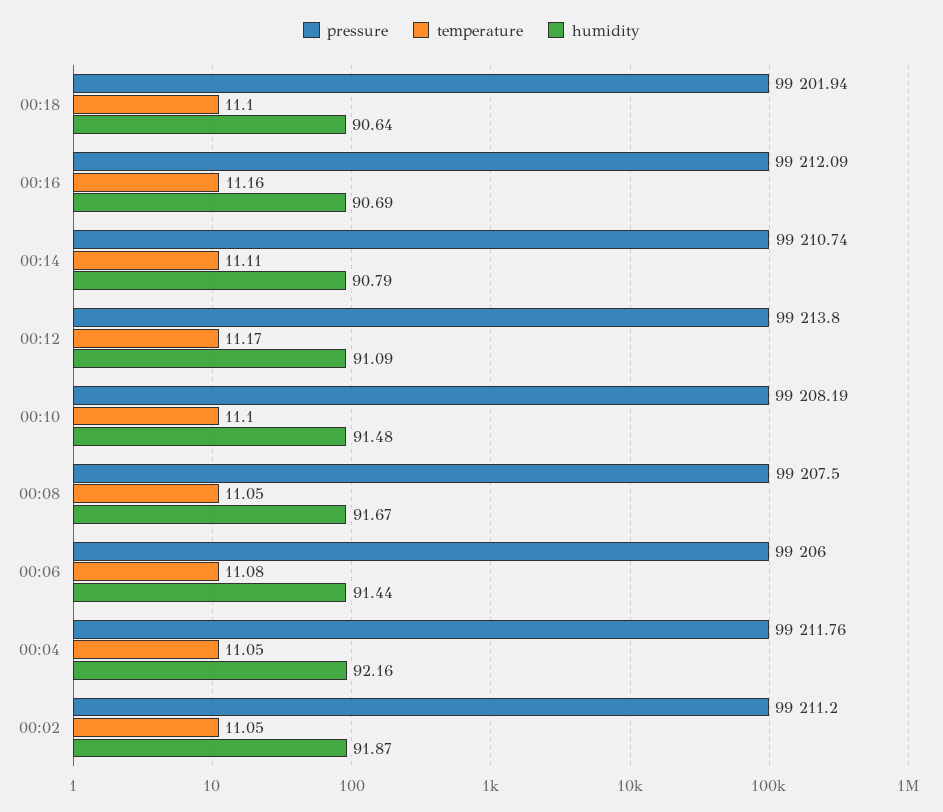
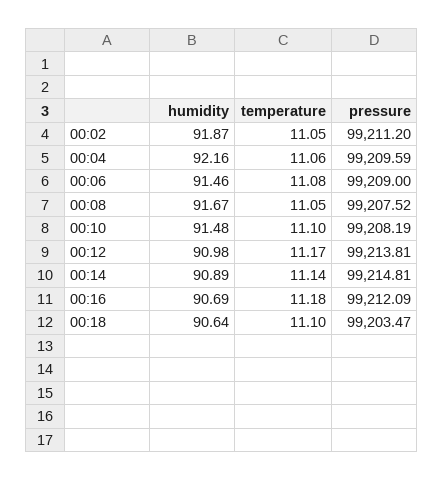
pressure, 00:18: 99201.94 -> 99203.47
temperature, 00:16: 11.16 -> 11.18
pressure, 00:14: 99210.74 -> 99214.81
temperature, 00:14: 11.11 -> 11.14
humidity, 00:14: 90.79 -> 90.89
pressure, 00:12: 99213.8 -> 99213.81
humidity, 00:12: 91.09 -> 90.98
pressure, 00:08: 99207.5 -> 99207.52
pressure, 00:06: 99206 -> 99209
humidity, 00:06: 91.44 -> 91.46
pressure, 00:04: 99211.76 -> 99209.59
temperature, 00:04: 11.05 -> 11.06

